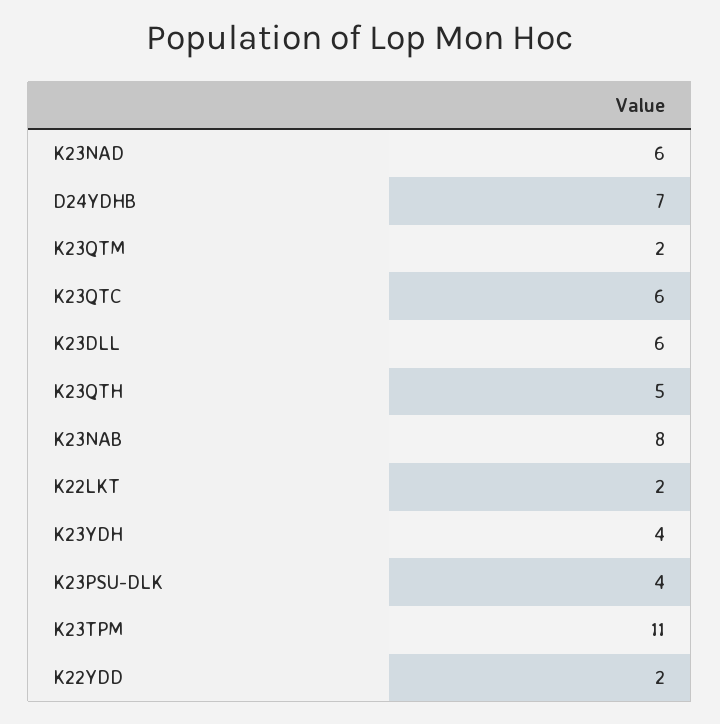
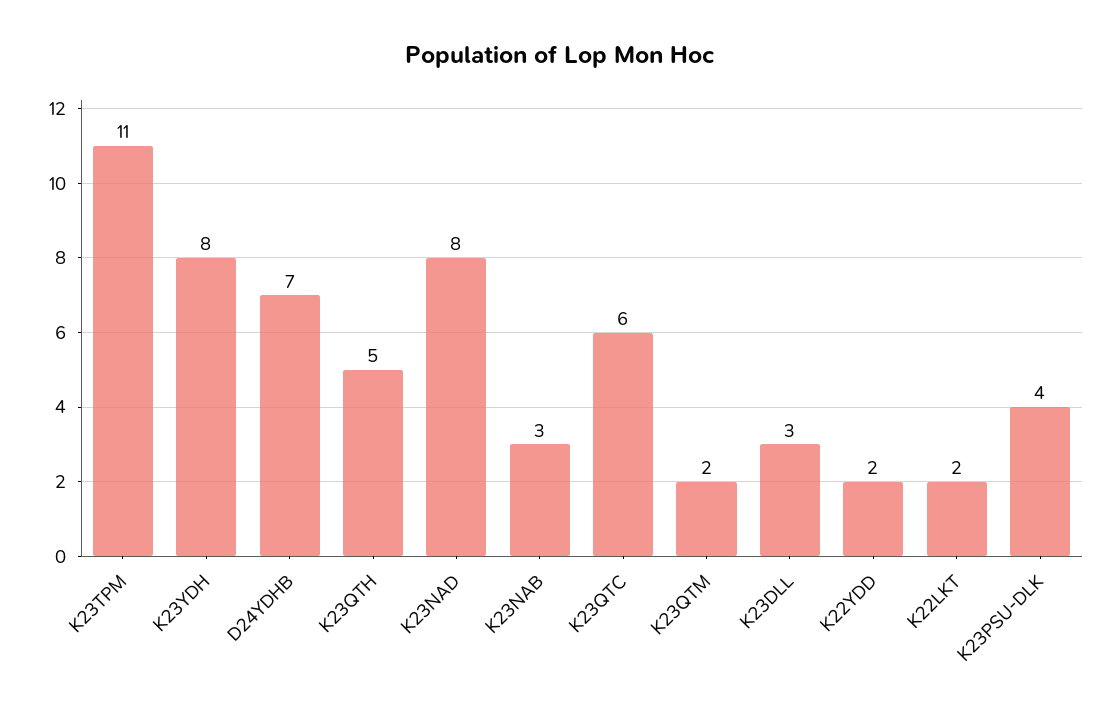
K23NAD: 6 -> 8
K23DLL: 6 -> 3
K23NAB: 8 -> 3
K23YDH: 4 -> 8

